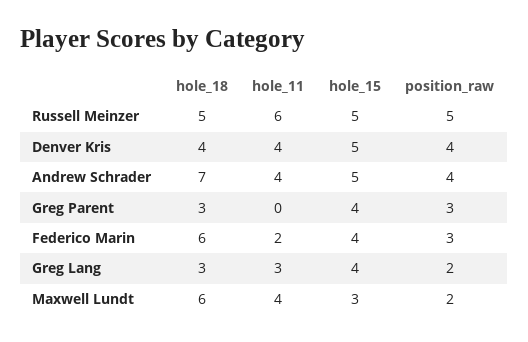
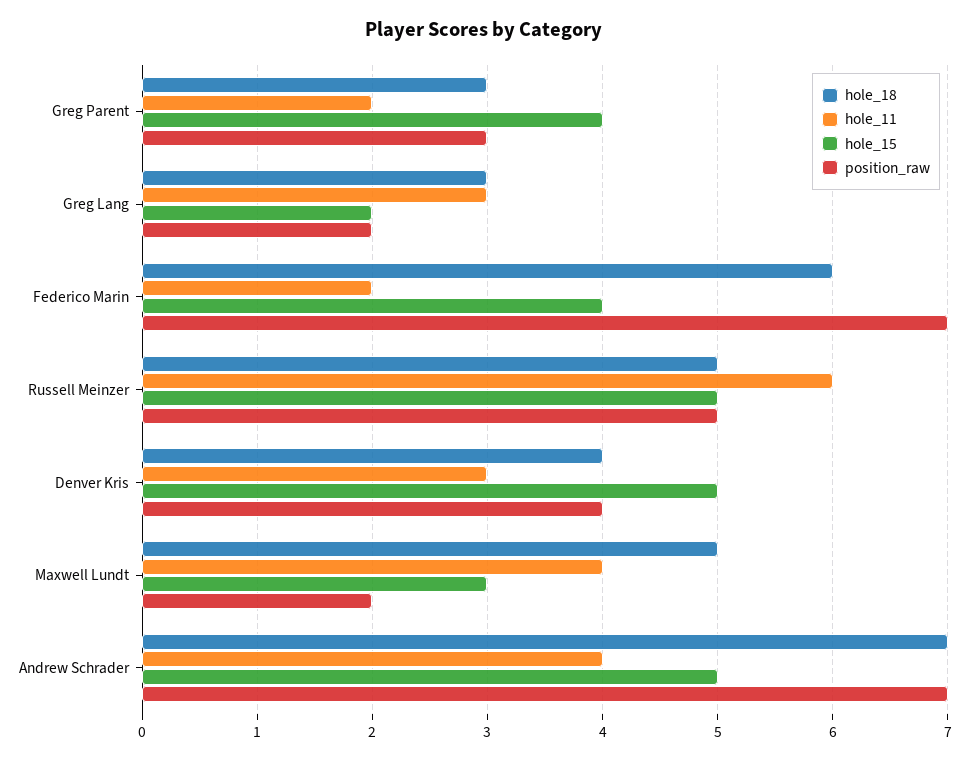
hole_11, Denver Kris: 4 -> 3
position_raw, Andrew Schrader: 4 -> 7
hole_11, Greg Parent: 0 -> 2
position_raw, Federico Marin: 3 -> 7
hole_15, Greg Lang: 4 -> 2
hole_18, Maxwell Lundt: 6 -> 5

